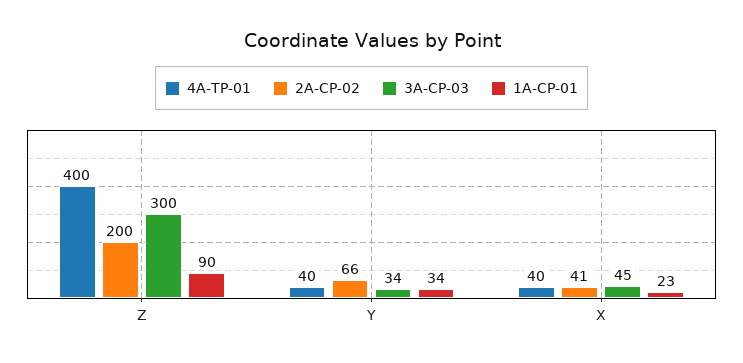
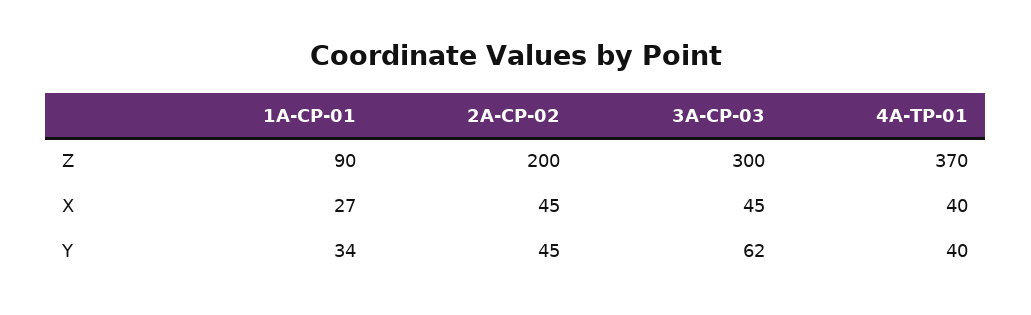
4A-TP-01, Z: 400 -> 370
2A-CP-02, Y: 66 -> 45
3A-CP-03, Y: 34 -> 62
2A-CP-02, X: 41 -> 45
1A-CP-01, X: 23 -> 27

